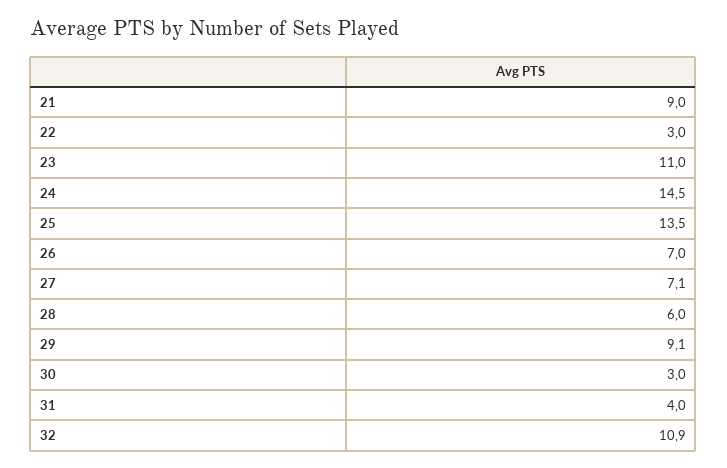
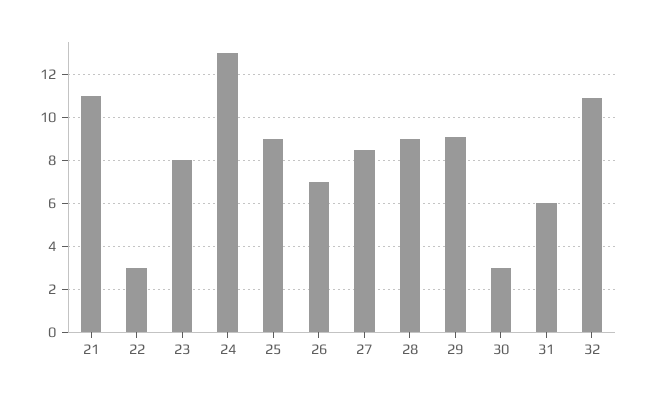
21: 9 -> 11
23: 11 -> 8
24: 14.5 -> 13
25: 13.5 -> 9
27: 7.1 -> 8.5
28: 6 -> 9
31: 4 -> 6

